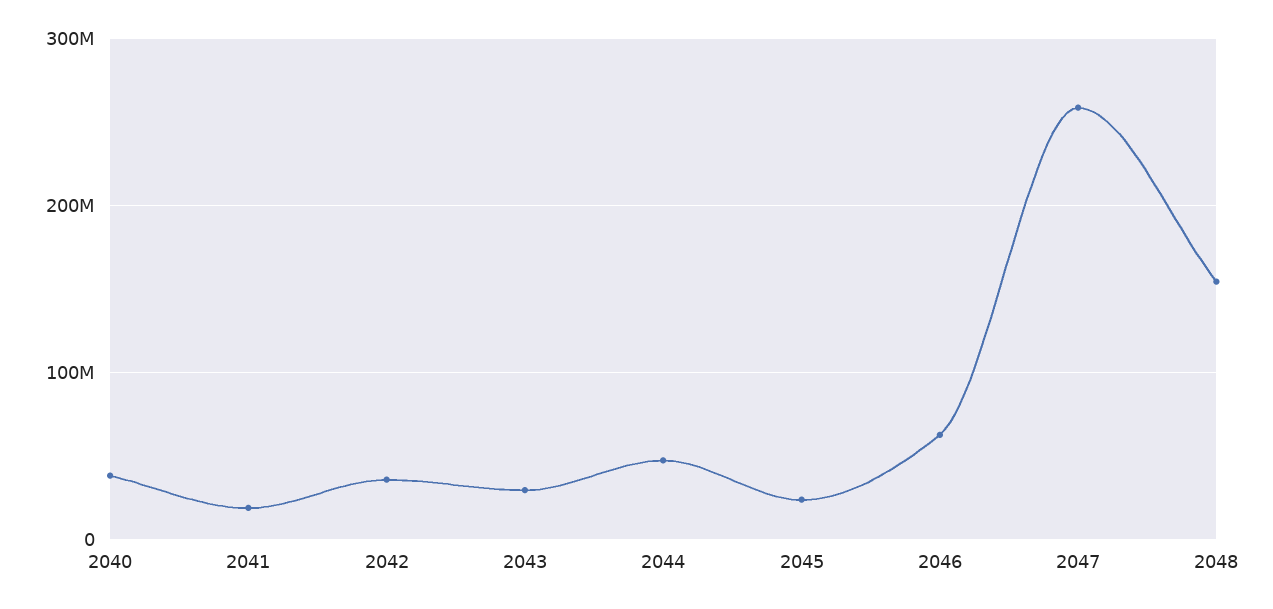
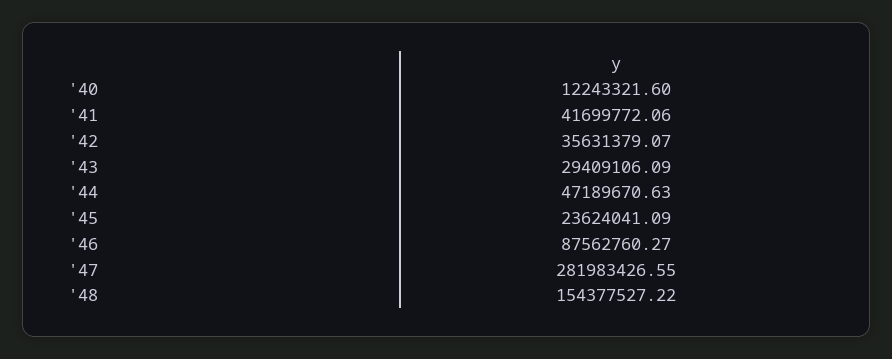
2040: 40000000 -> 12243321.6
2041: 20000000 -> 41699772.06
2046: 60000000 -> 87562760.27
2047: 260000000 -> 281983426.55

